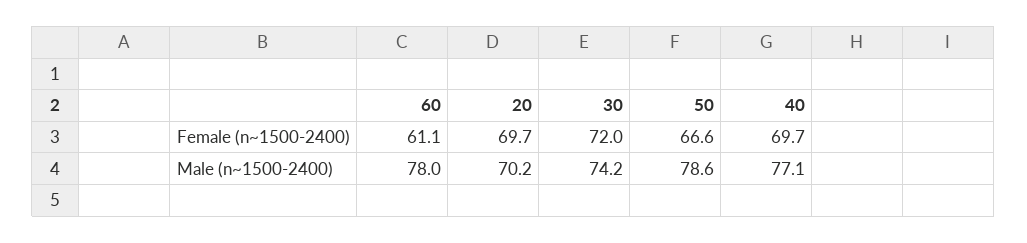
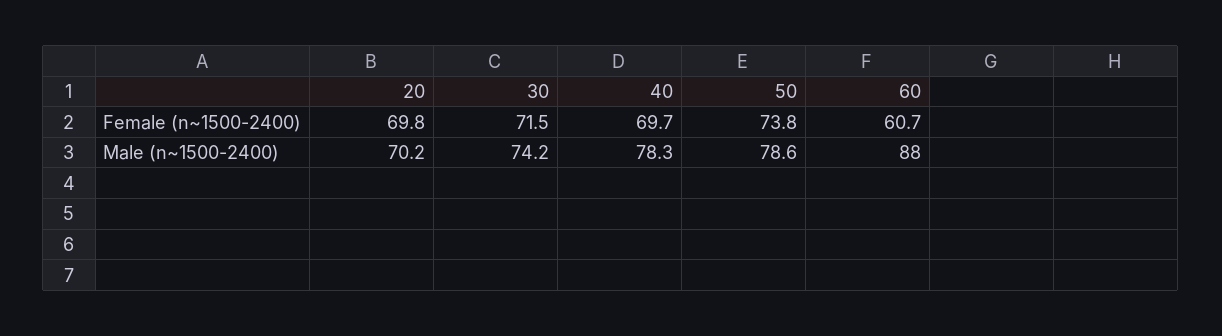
60, Female (n~1500-2400): 61.1 -> 60.7
20, Female (n~1500-2400): 69.7 -> 69.8
30, Female (n~1500-2400): 72 -> 71.5
50, Female (n~1500-2400): 66.6 -> 73.8
60, Male (n~1500-2400): 78 -> 88
40, Male (n~1500-2400): 77.1 -> 78.3

